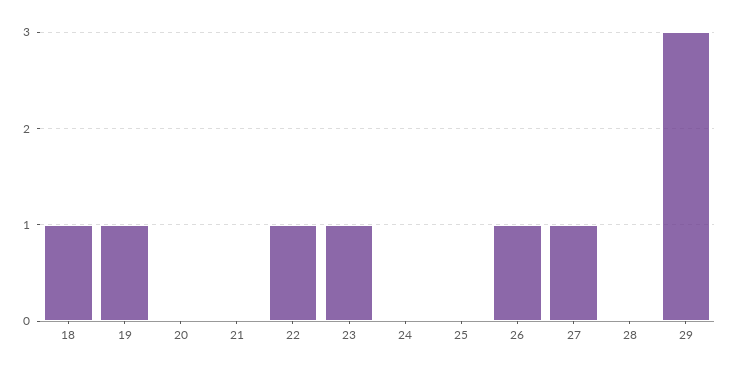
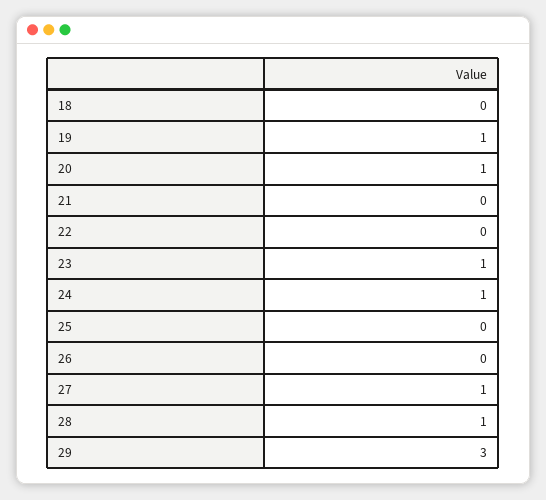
18: 1 -> 0
20: 0 -> 1
22: 1 -> 0
24: 0 -> 1
26: 1 -> 0
28: 0 -> 1

